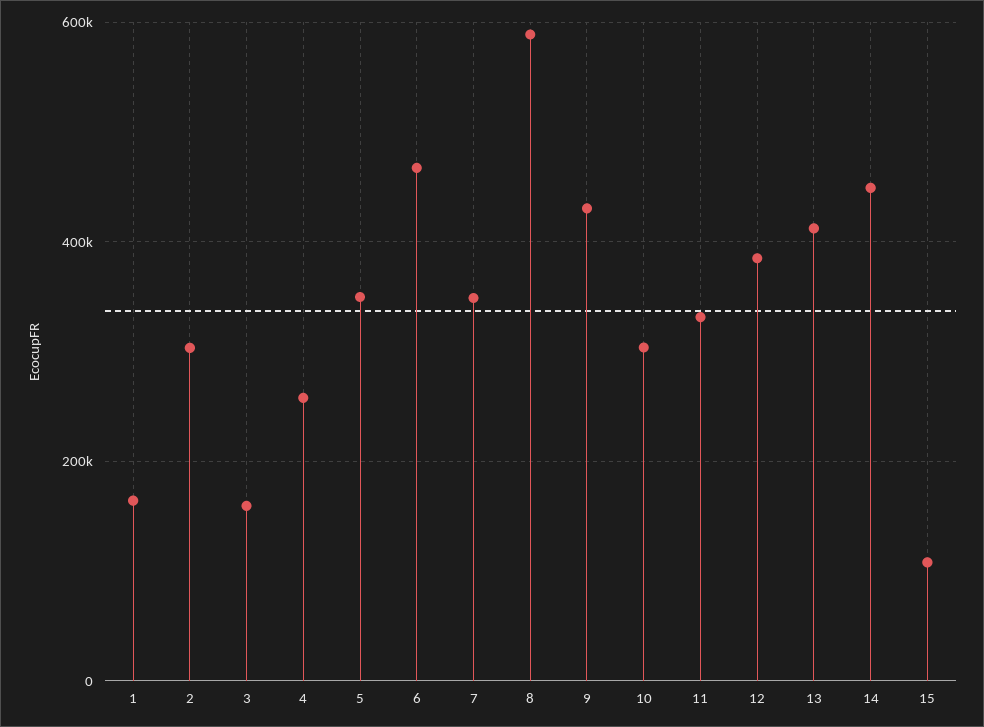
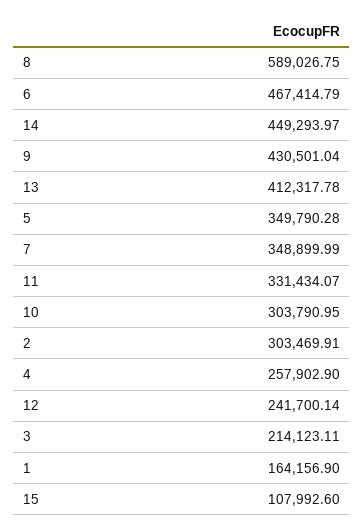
3: 160000 -> 214123.11
12: 380000 -> 241700.14

